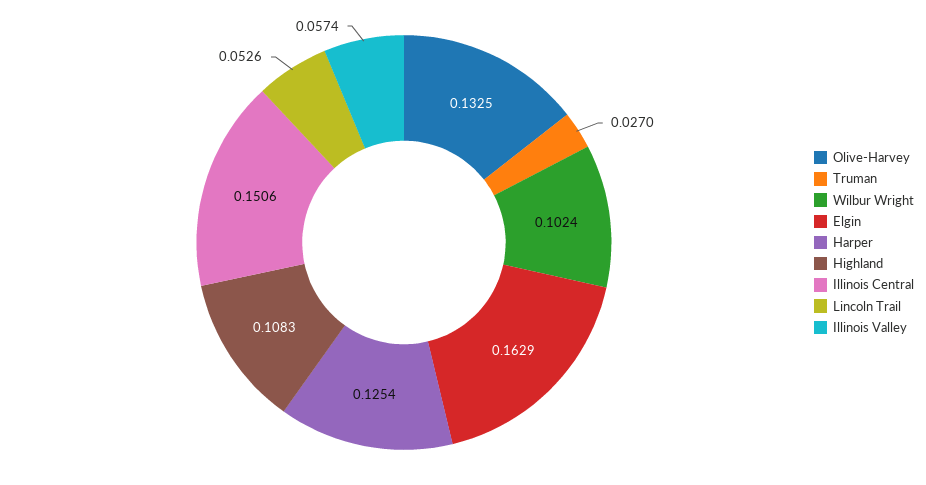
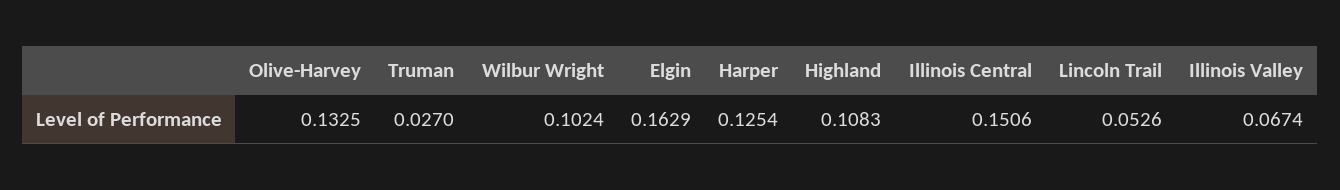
Illinois Valley: 0.0574 -> 0.0674

